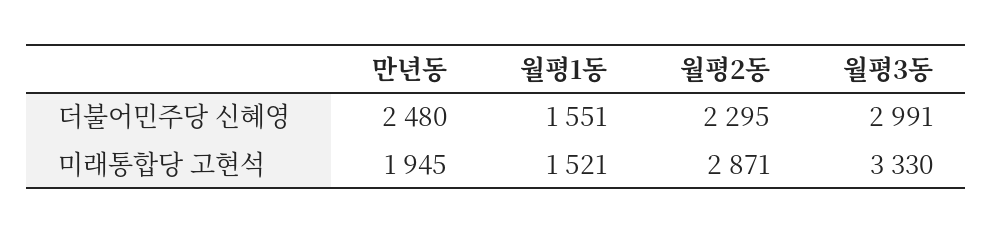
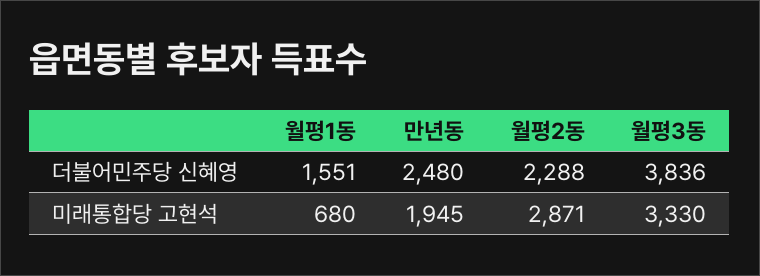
월평2동, 더불어민주당 신혜영: 2295 -> 2288
월평3동, 더불어민주당 신혜영: 2991 -> 3836
월평1동, 미래통합당 고현석: 1521 -> 680

